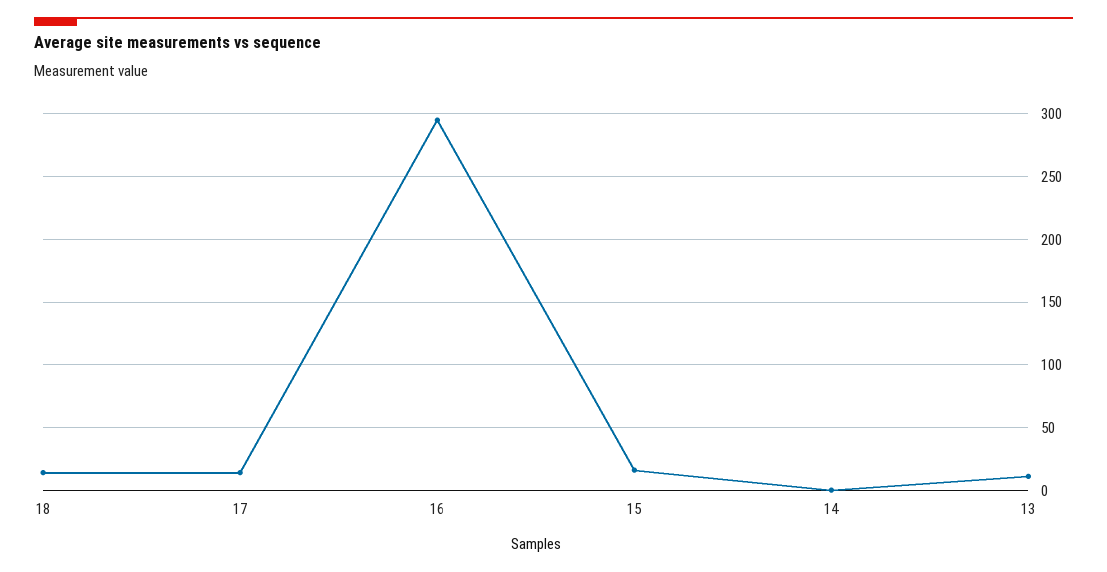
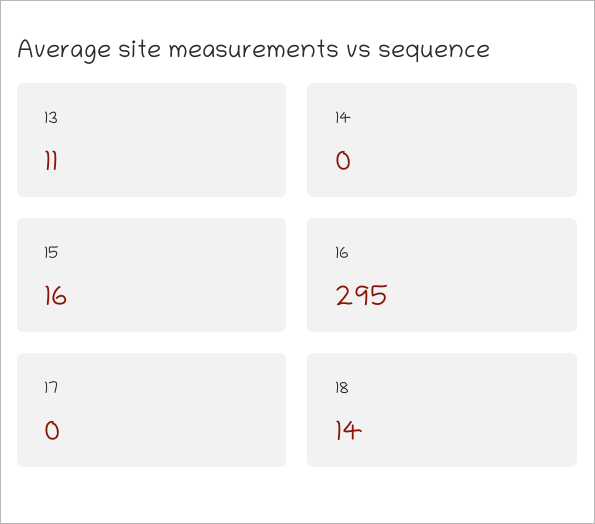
17: 15 -> 0

